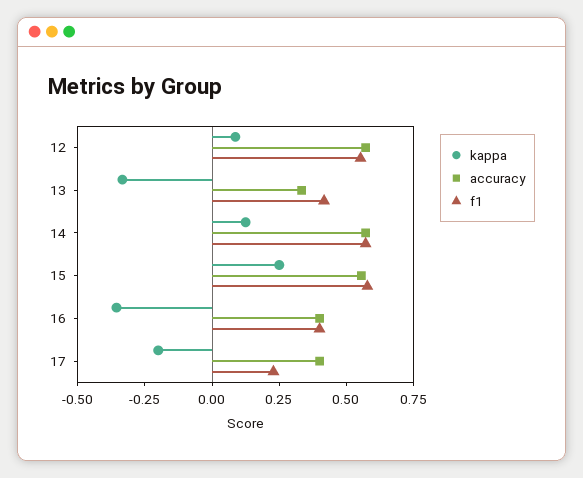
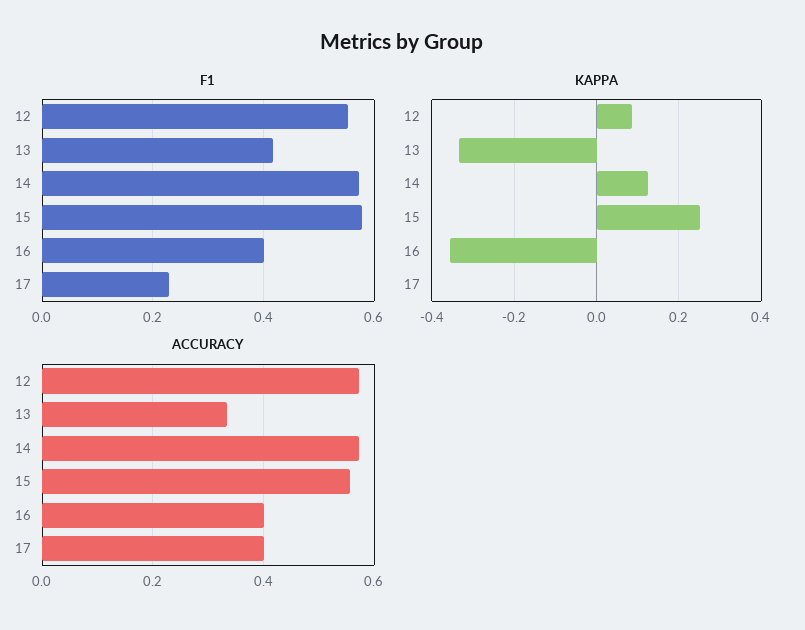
kappa, 17: -0.2 -> 0

